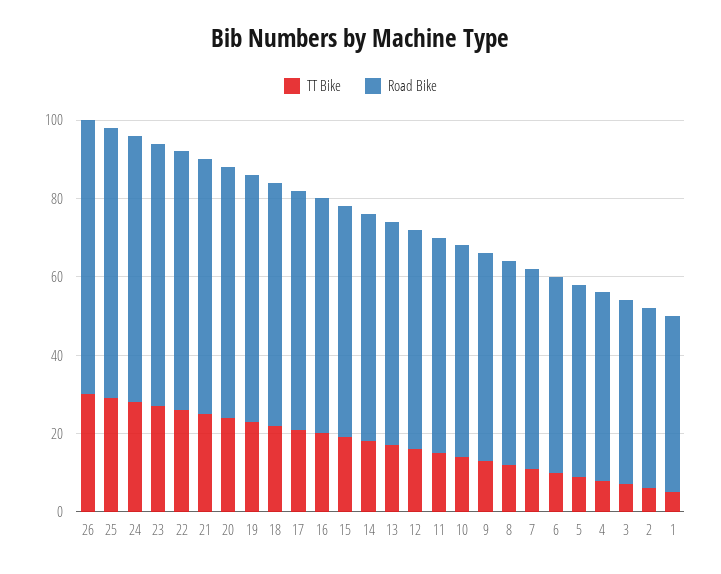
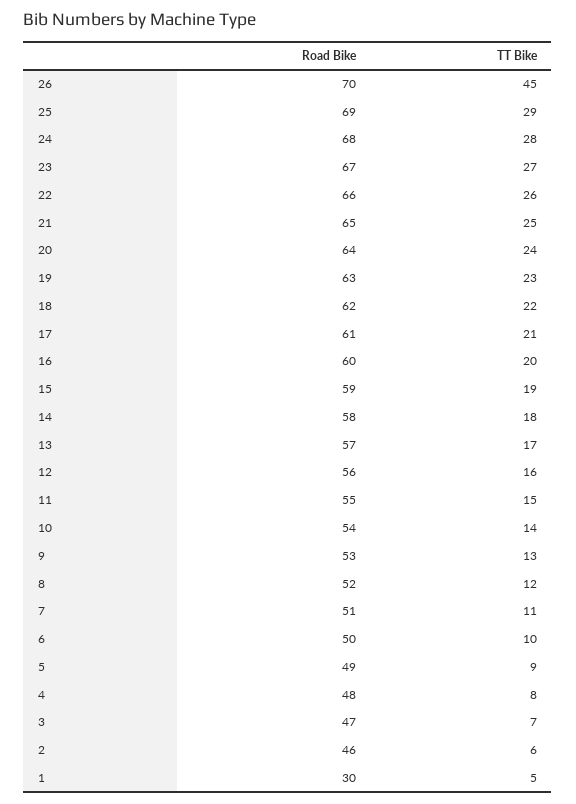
TT Bike, 26: 30 -> 45
Road Bike, 1: 45 -> 30

